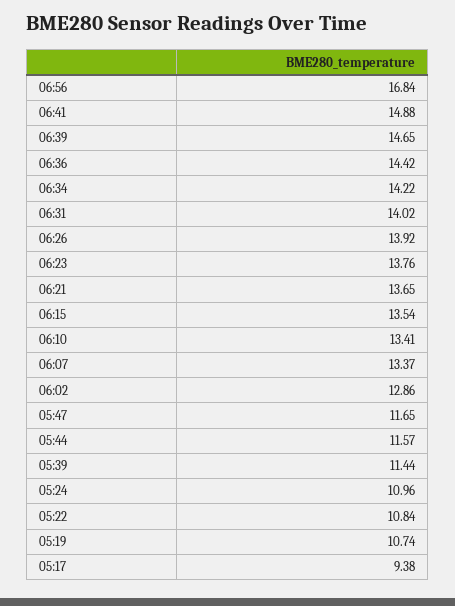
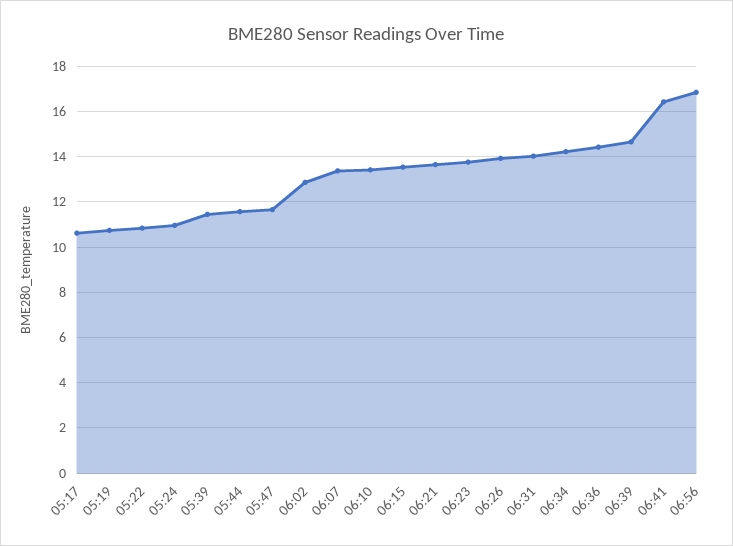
06:41: 14.88 -> 16.5
05:17: 9.38 -> 10.5

